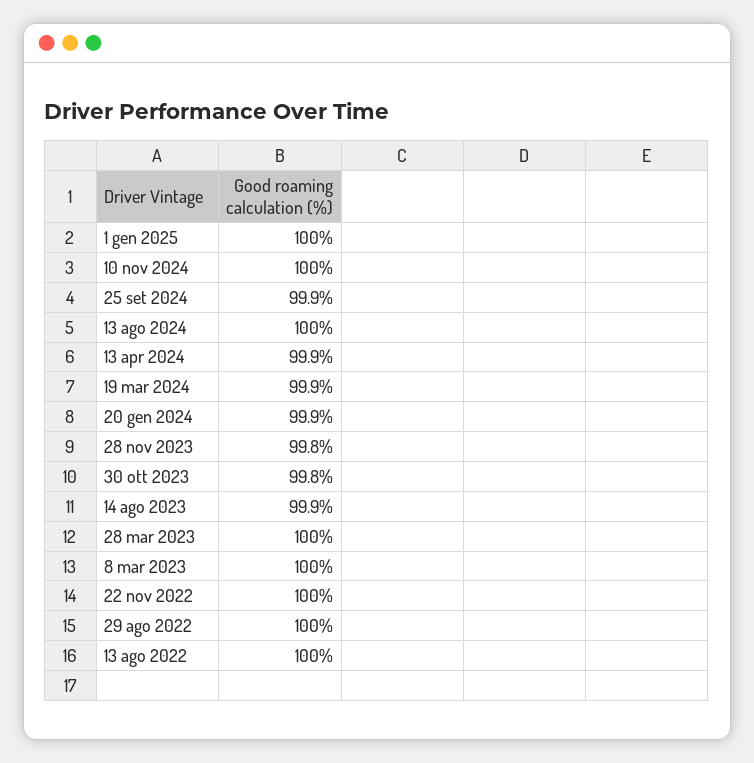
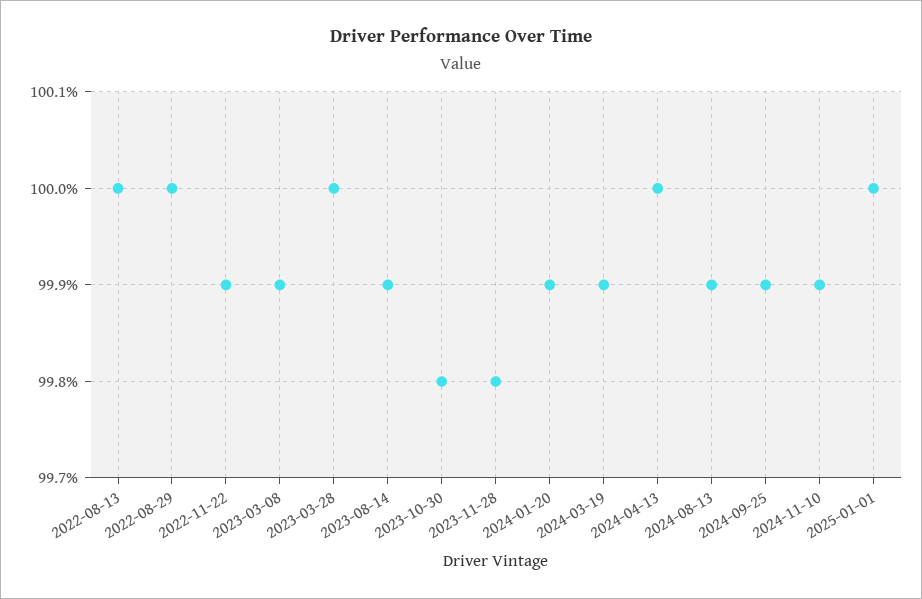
10 nov 2024: 100 -> 99.9
13 ago 2024: 100 -> 99.9
13 apr 2024: 99.9 -> 100
8 mar 2023: 100 -> 99.9
22 nov 2022: 100 -> 99.9

